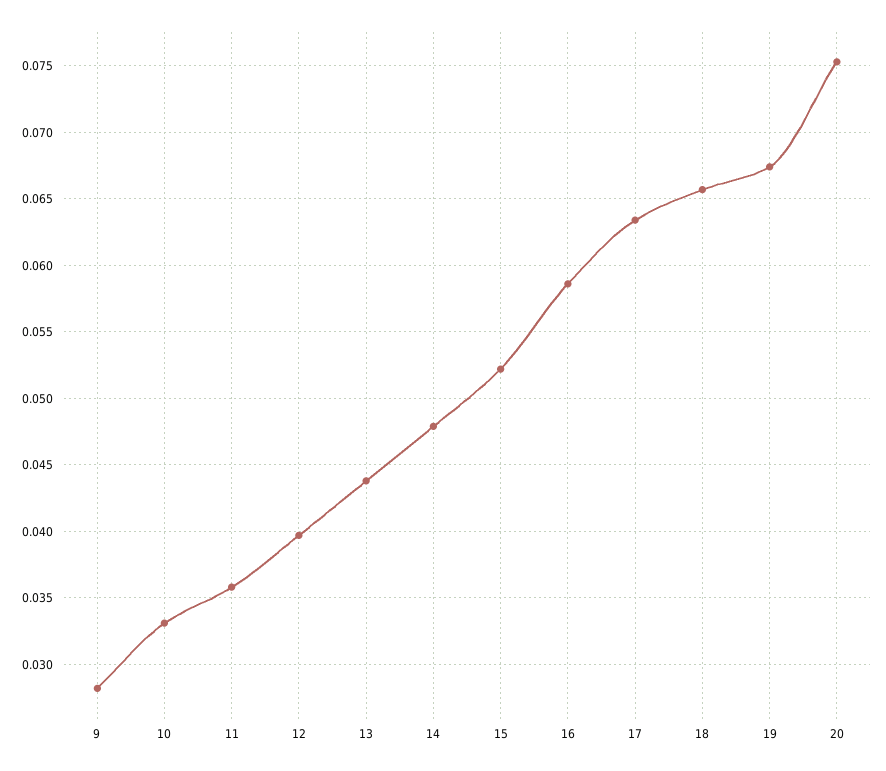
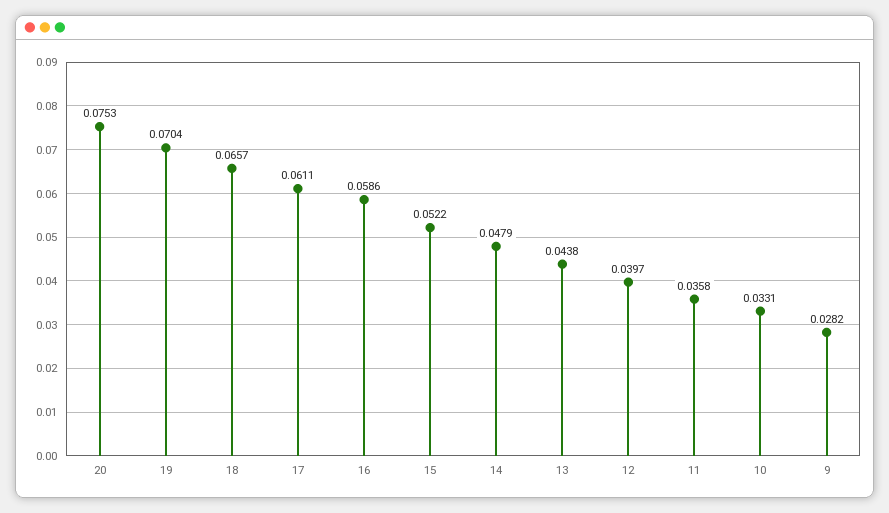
17: 0.0635 -> 0.0611
19: 0.0675 -> 0.0704

